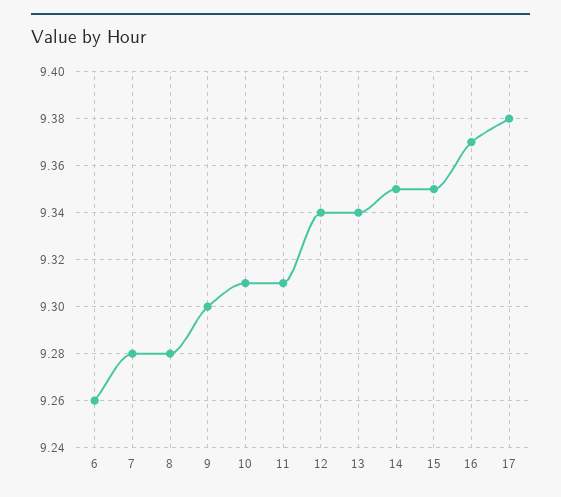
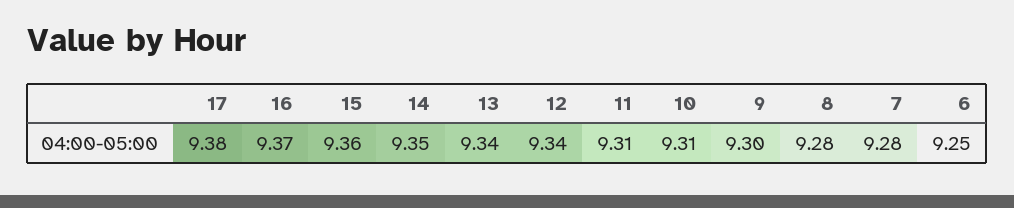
6: 9.26 -> 9.25
15: 9.35 -> 9.36

